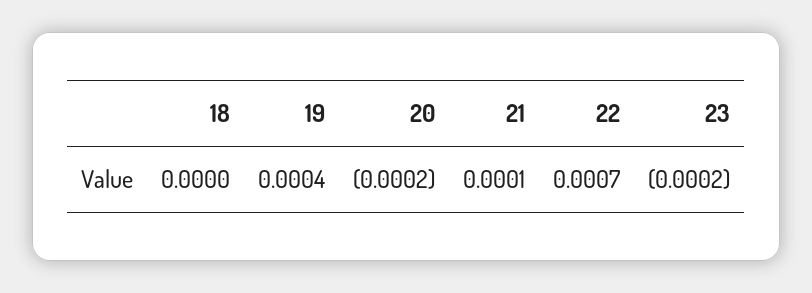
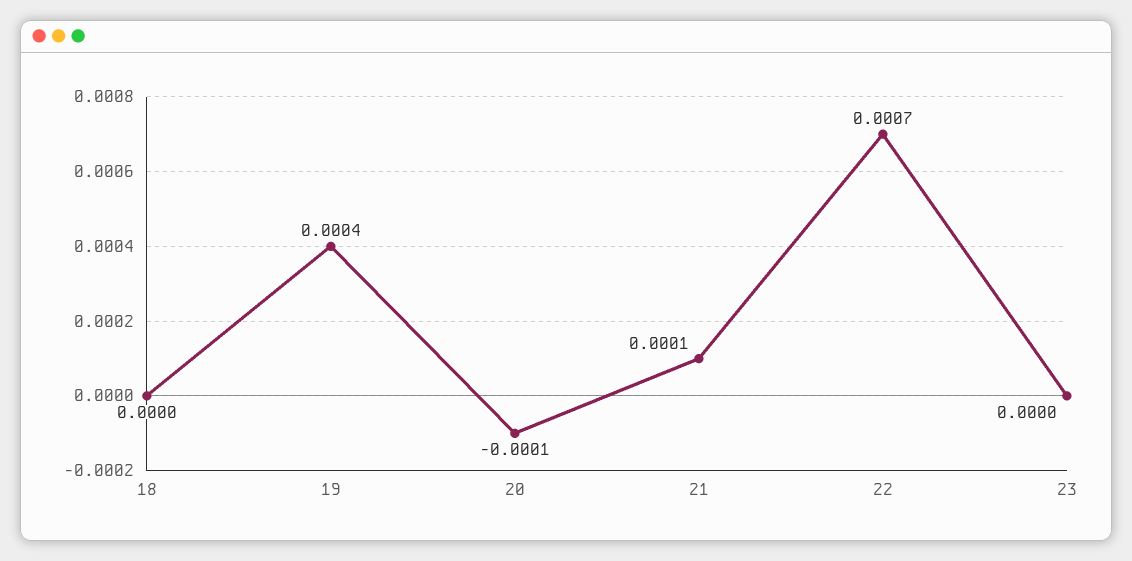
20: -0.0002 -> -0.0001
23: -0.0002 -> 0

